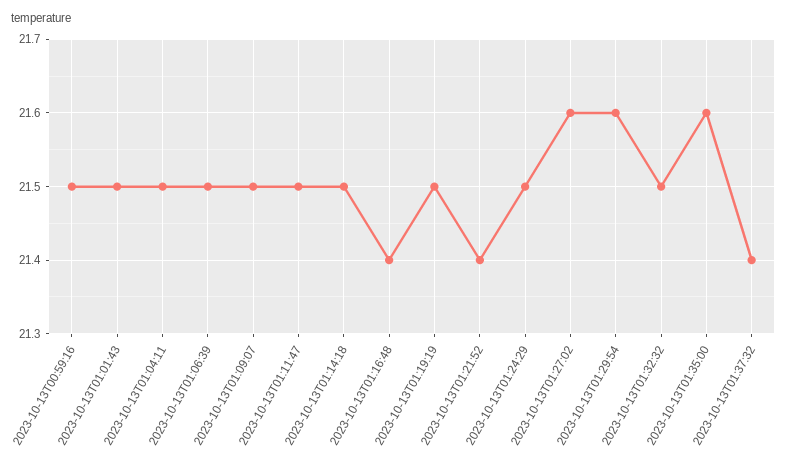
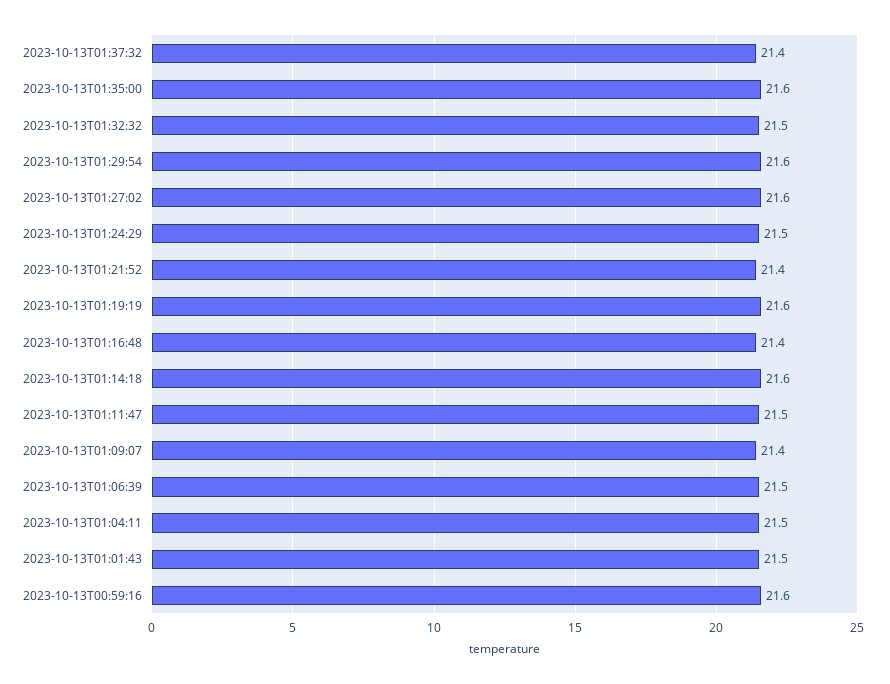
2023-10-13T00:59:16: 21.5 -> 21.6
2023-10-13T01:09:07: 21.5 -> 21.4
2023-10-13T01:14:18: 21.5 -> 21.6
2023-10-13T01:19:19: 21.5 -> 21.6

